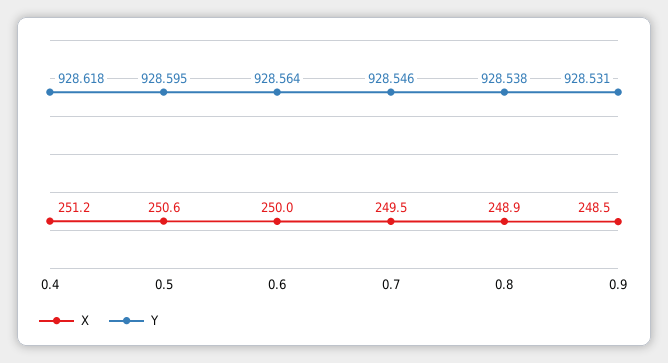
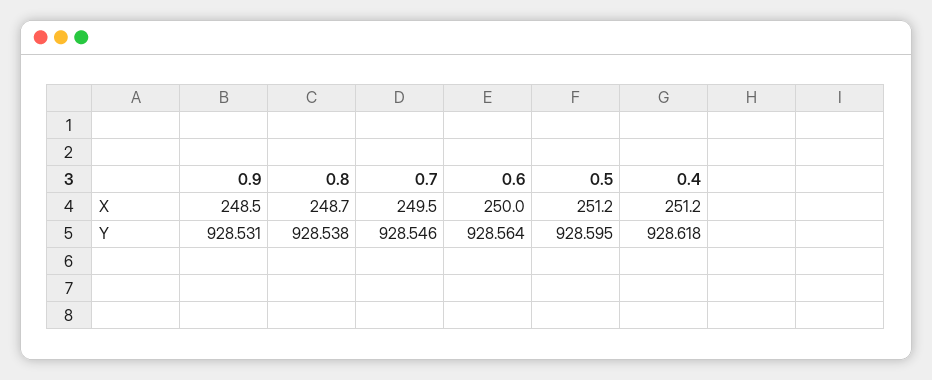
X, 0.5: 250.6 -> 251.2
X, 0.8: 248.9 -> 248.7

